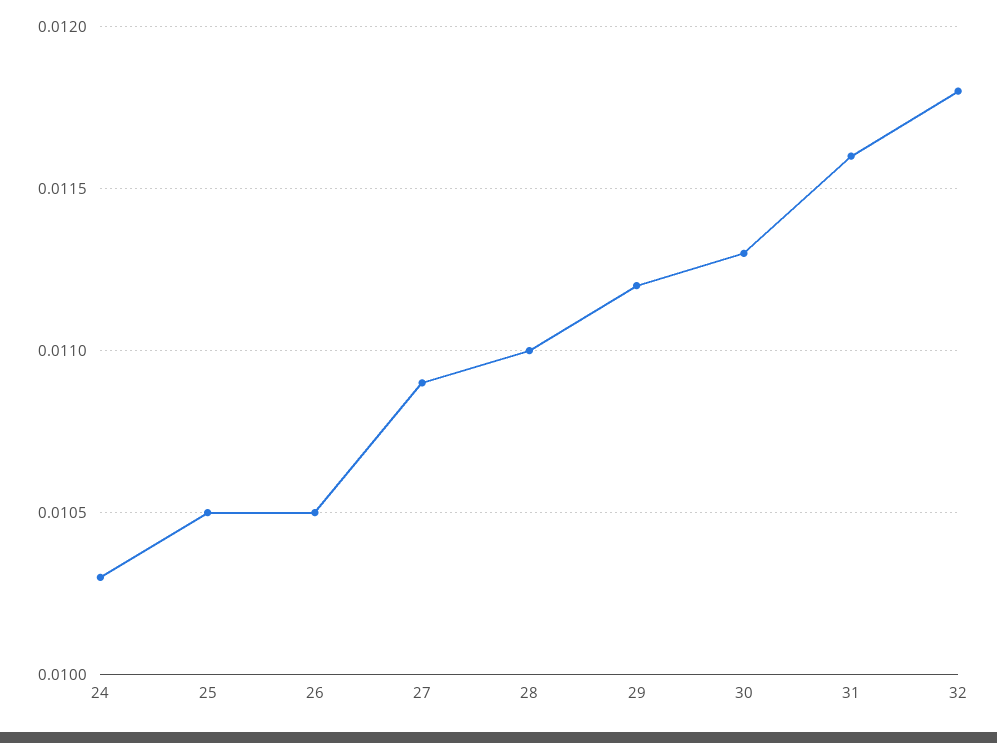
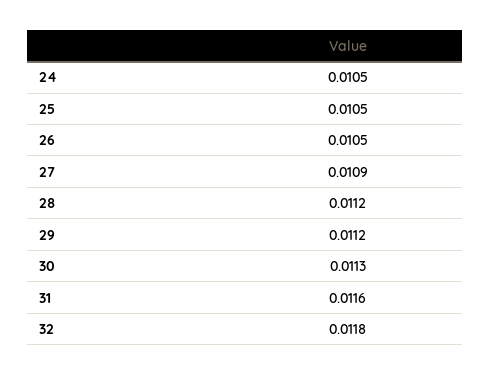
24: 0.0103 -> 0.0105
28: 0.011 -> 0.0112

